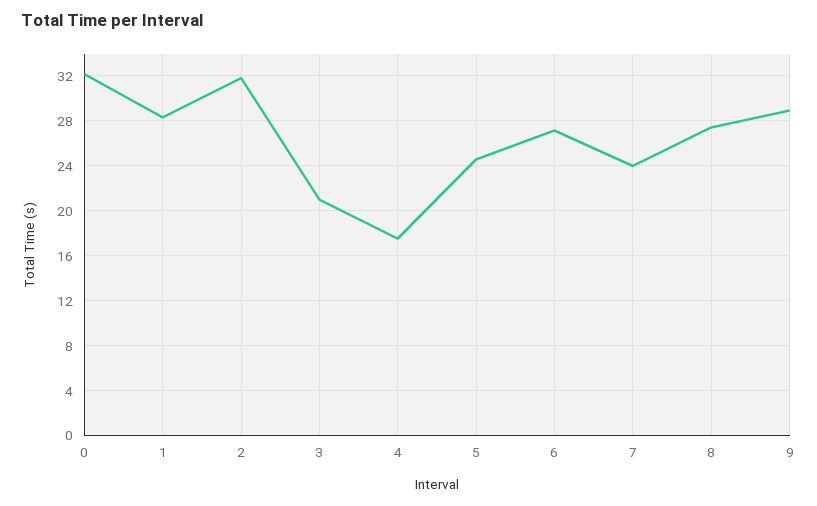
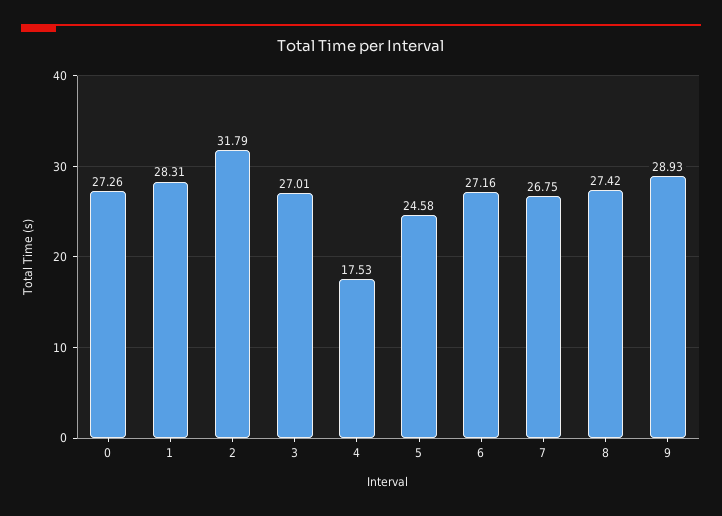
0: 32 -> 27.26
3: 21 -> 27.01
7: 24 -> 26.75

